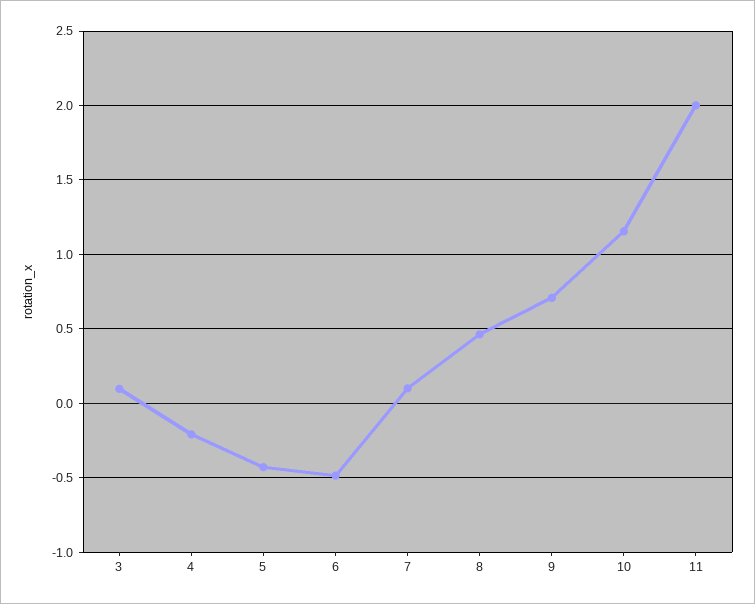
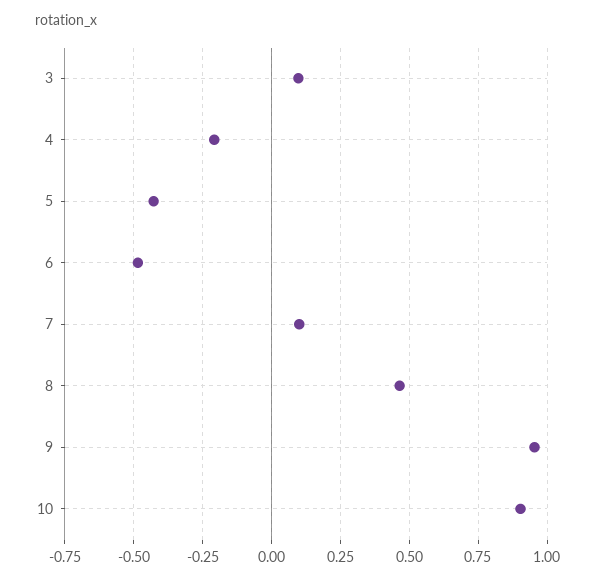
9: 0.7 -> 0.95
10: 1.15 -> 0.9
11: 2 -> none

